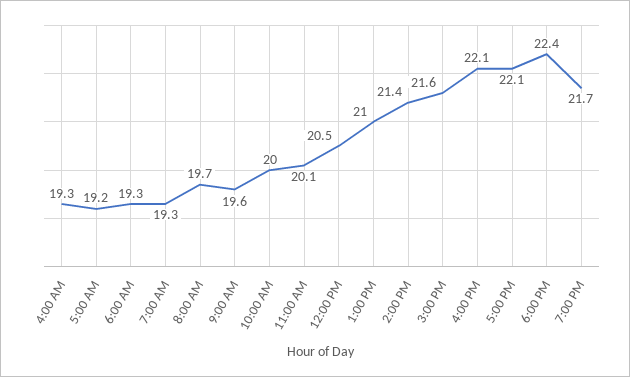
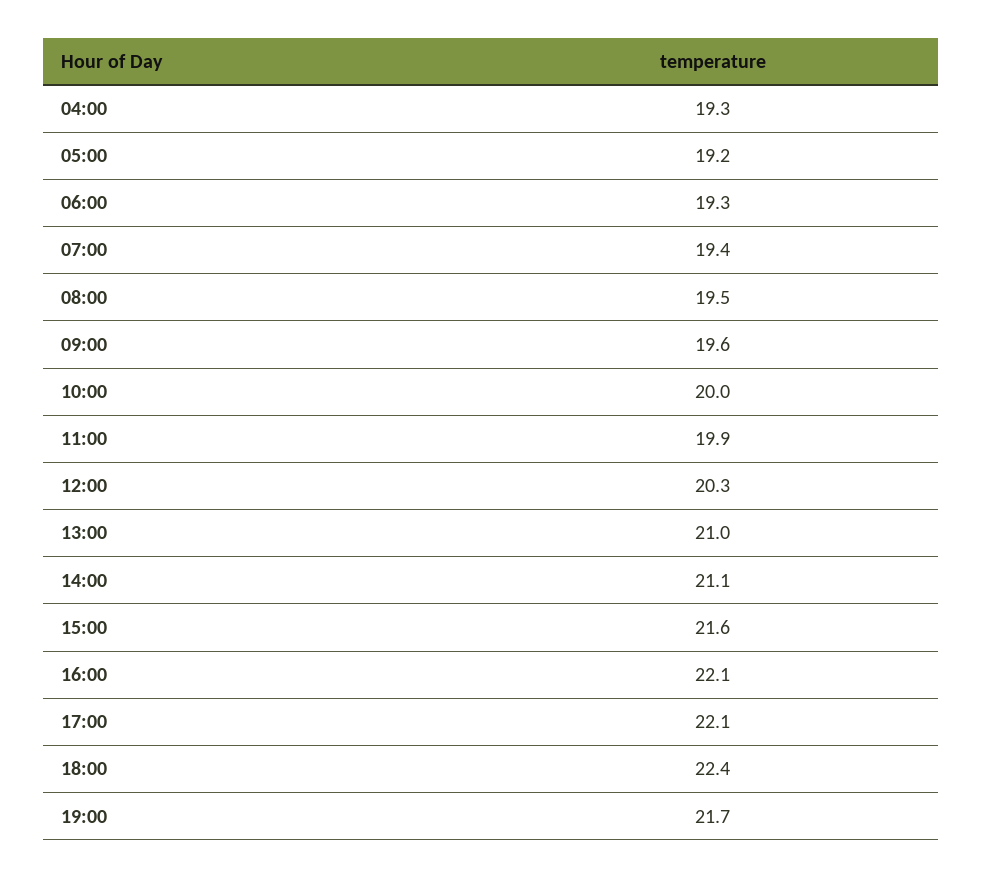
7:00 AM: 19.3 -> 19.4
8:00 AM: 19.7 -> 19.5
11:00 AM: 20.1 -> 19.9
12:00 PM: 20.5 -> 20.3
2:00 PM: 21.4 -> 21.1

